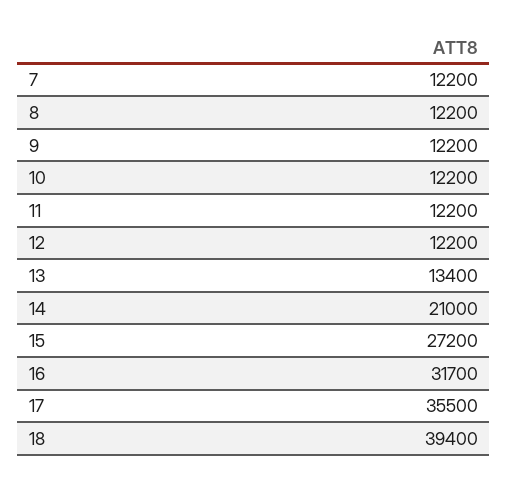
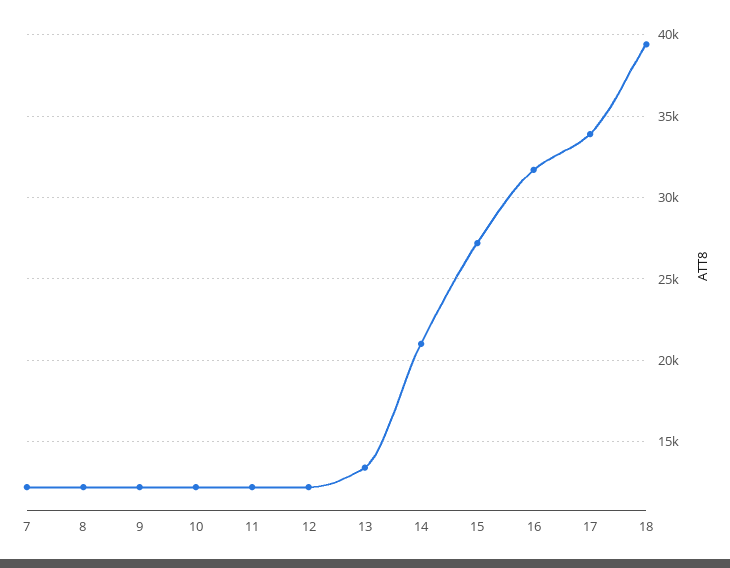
17: 35500 -> 34000

